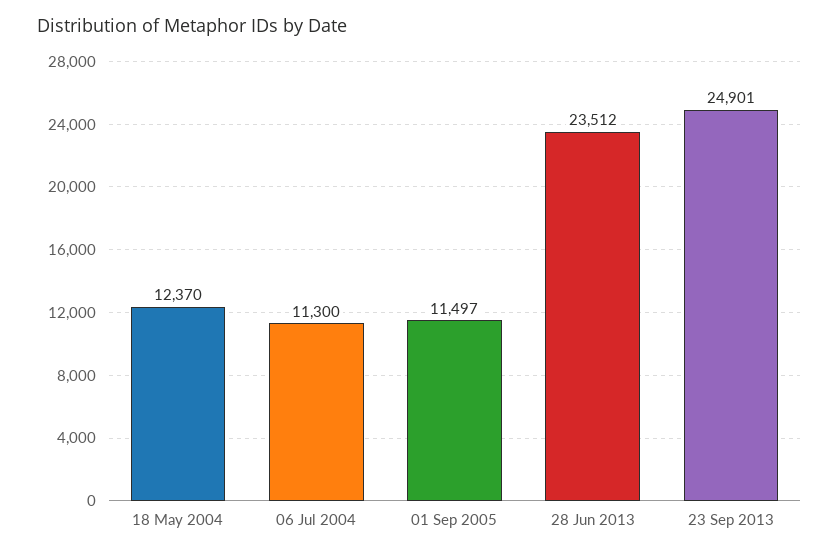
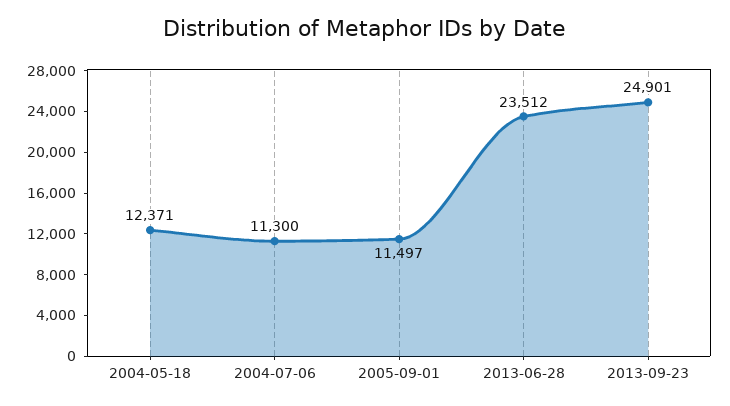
18 May 2004: 12370 -> 12371

